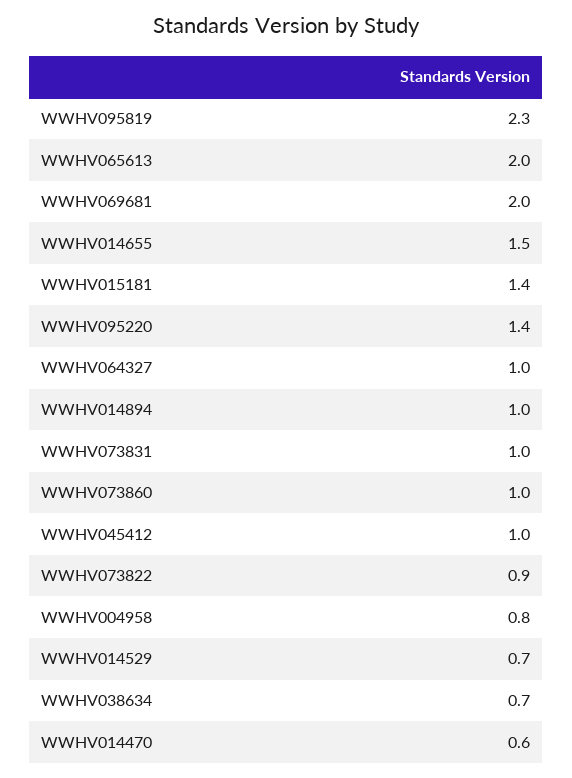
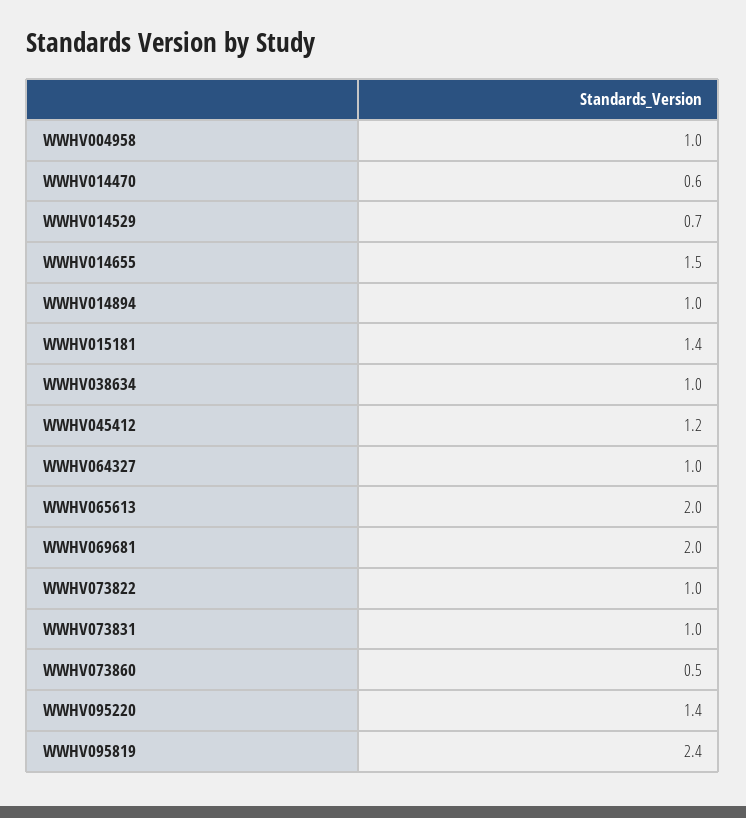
WWHV095819: 2.3 -> 2.4
WWHV073860: 1 -> 0.5
WWHV045412: 1 -> 1.2
WWHV073822: 0.9 -> 1
WWHV004958: 0.8 -> 1
WWHV038634: 0.7 -> 1

